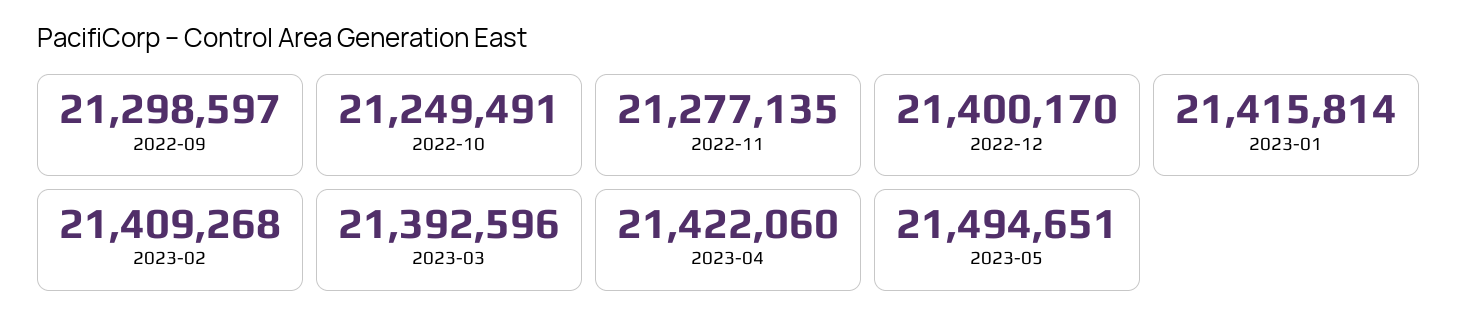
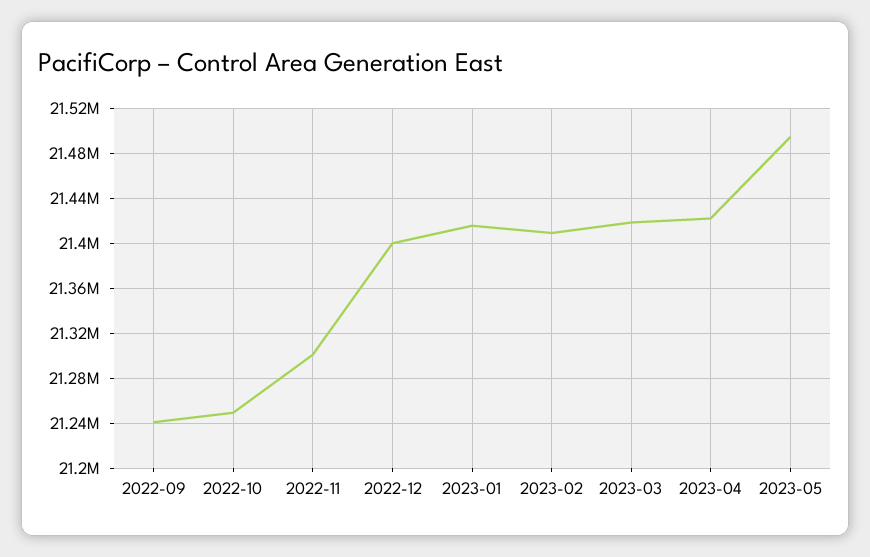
2022-09: 21298597 -> 21240000
2022-11: 21277135 -> 21300000
2023-03: 21392596 -> 21420000

